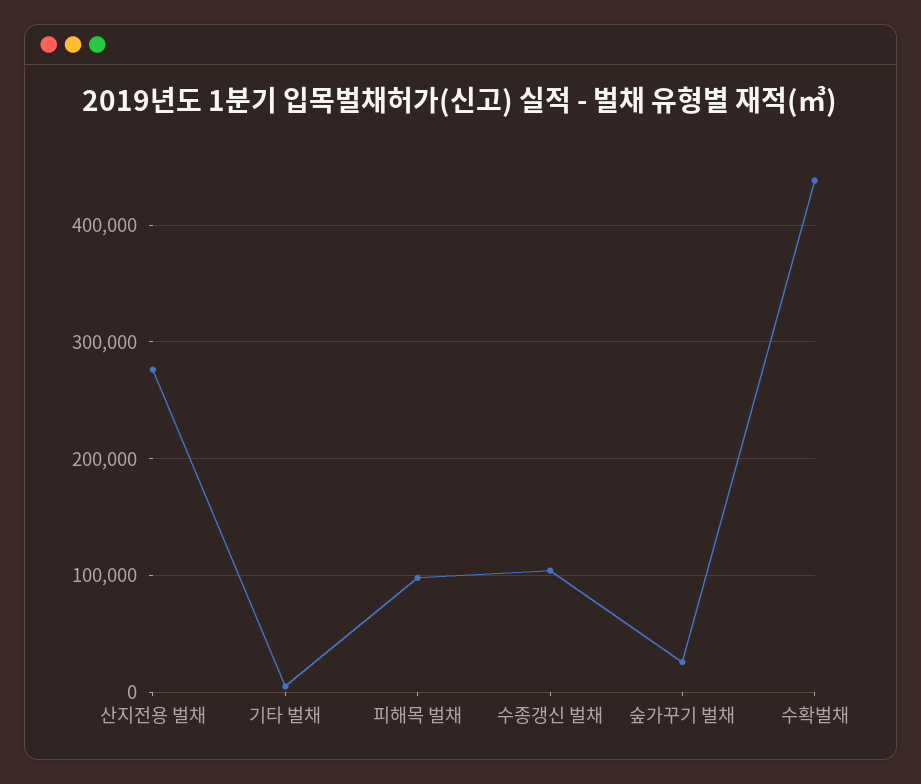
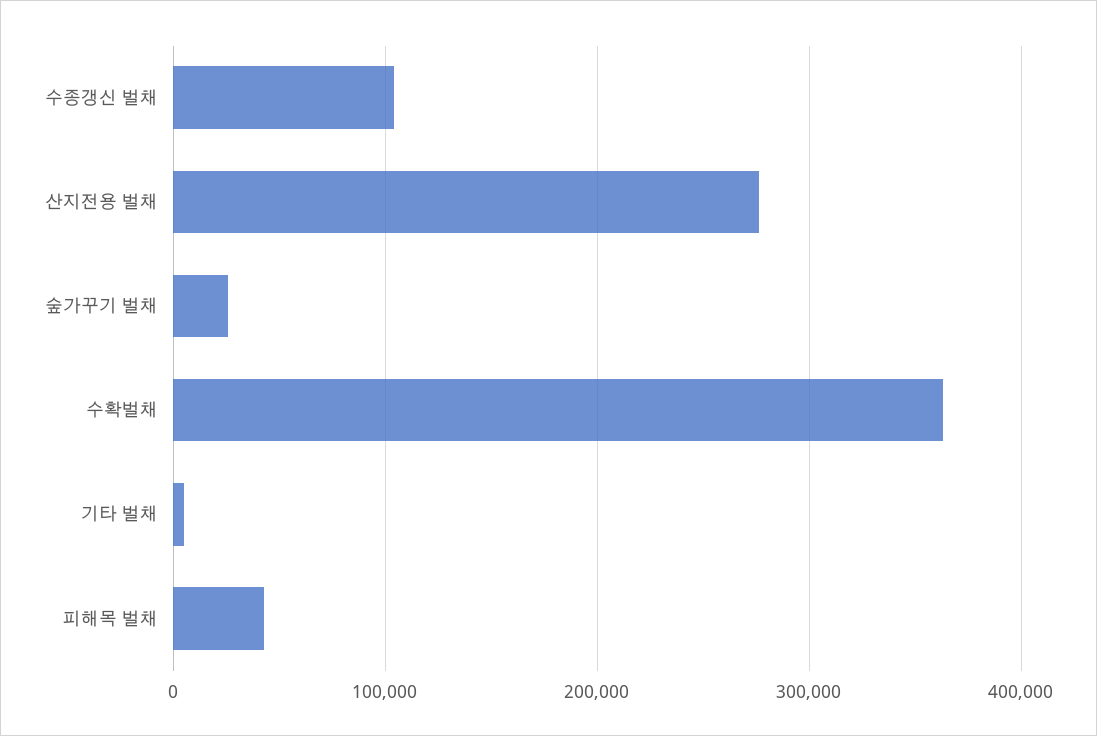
피해목 벌채: 100000 -> 40000
수확벌채: 440000 -> 360000

